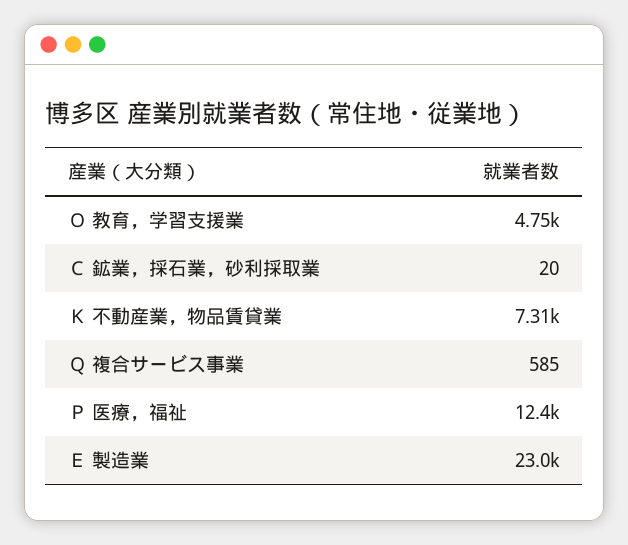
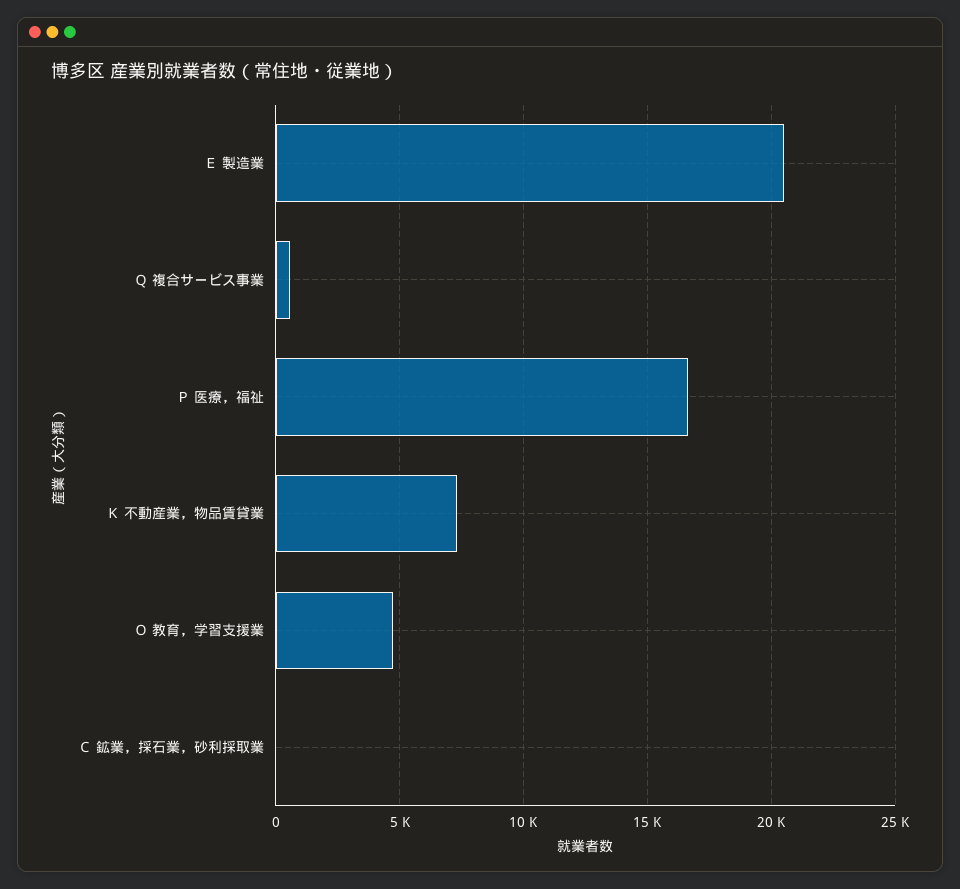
Ｐ 医療，福祉: 12400 -> 16500
Ｅ 製造業: 23000 -> 20500

